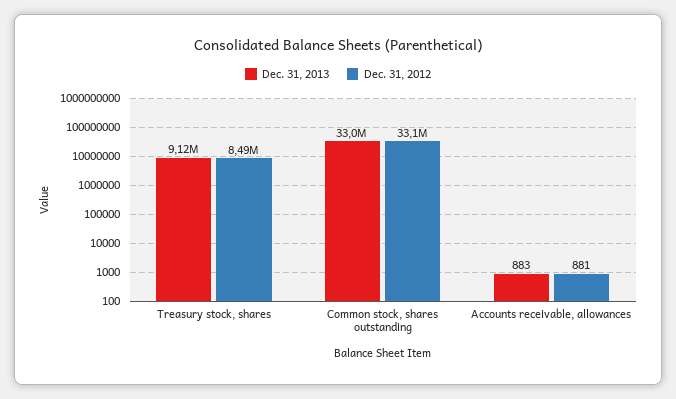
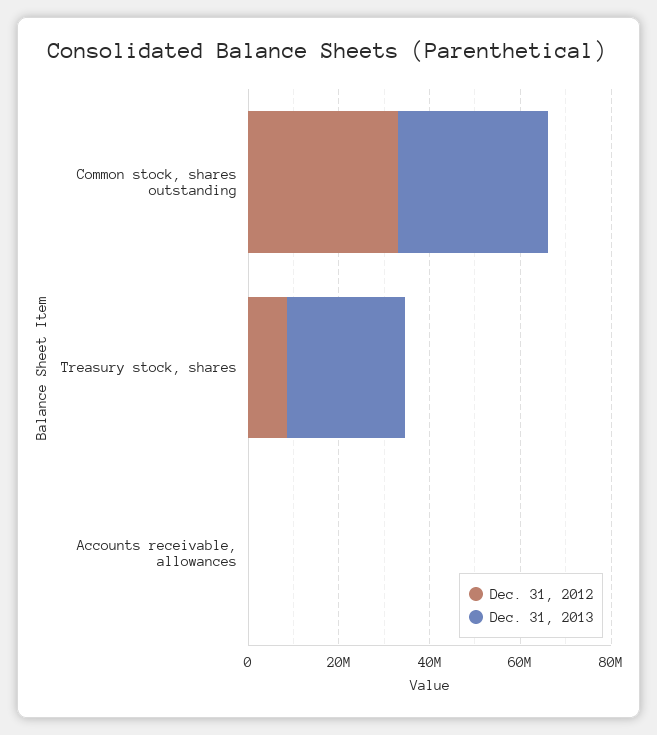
Dec. 31, 2013, Treasury stock, shares: 9120000 -> 25000000

